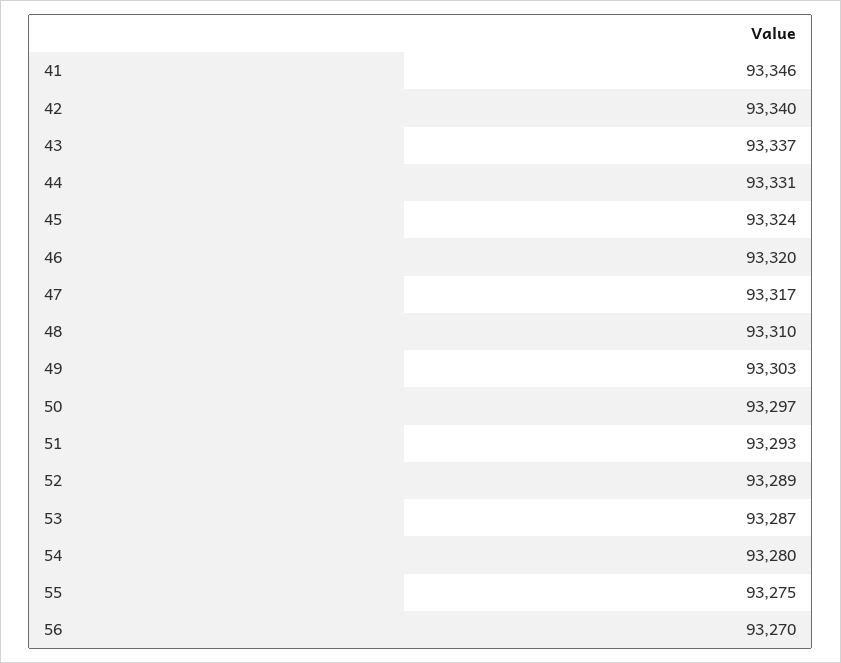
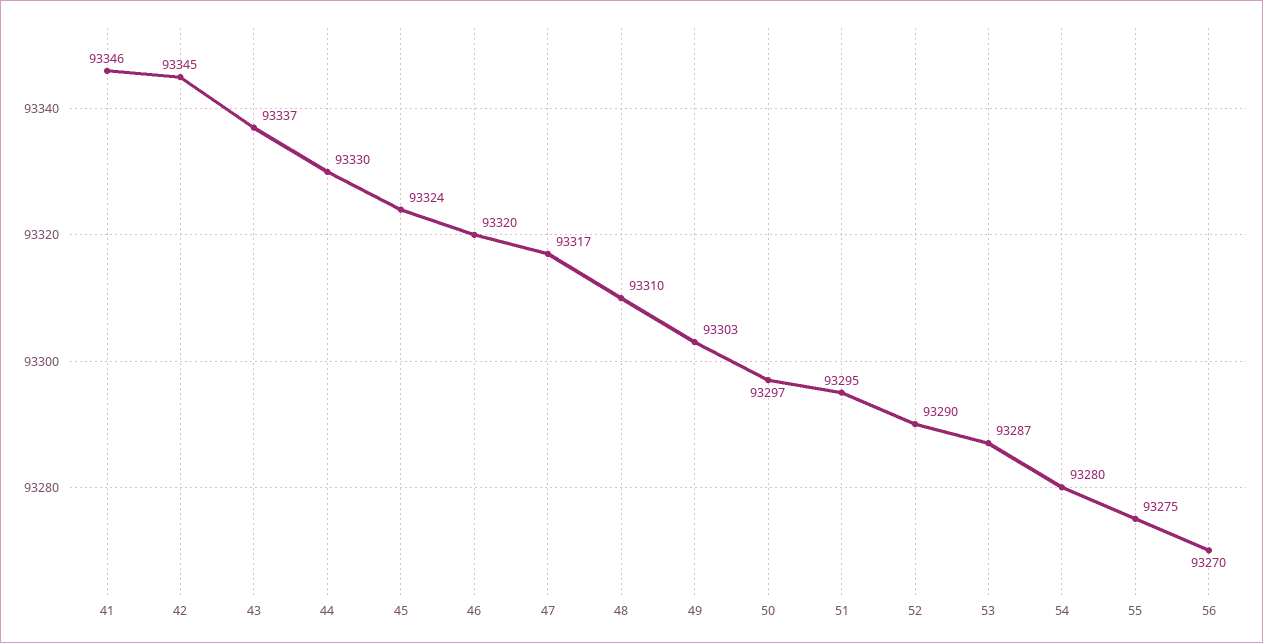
42: 93340 -> 93345
44: 93331 -> 93330
51: 93293 -> 93295
52: 93289 -> 93290

